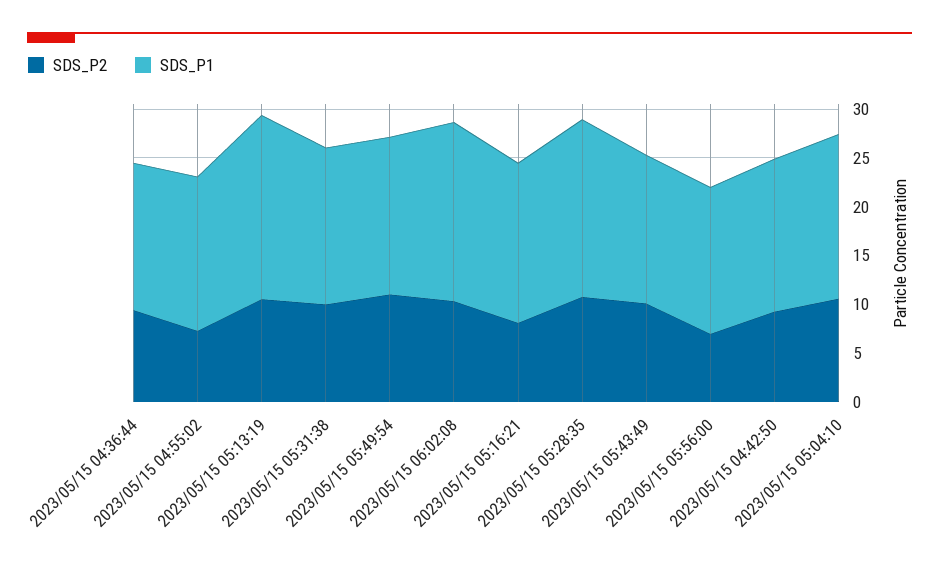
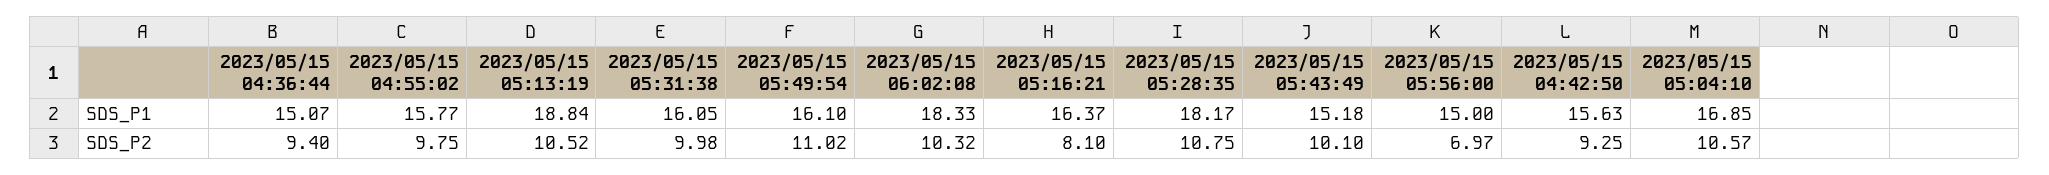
SDS_P2, 2023/05/15 04:55:02: 7 -> 9.75

